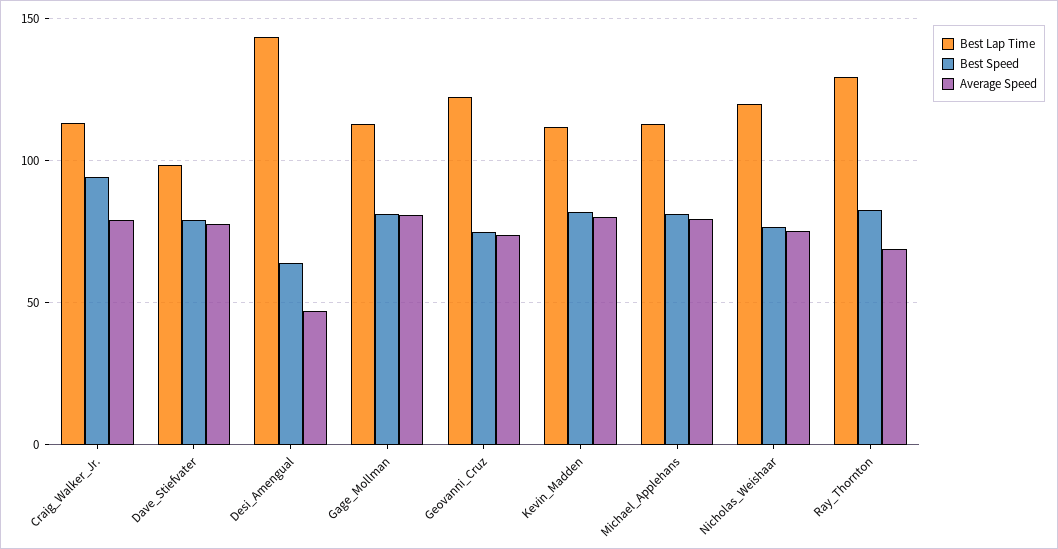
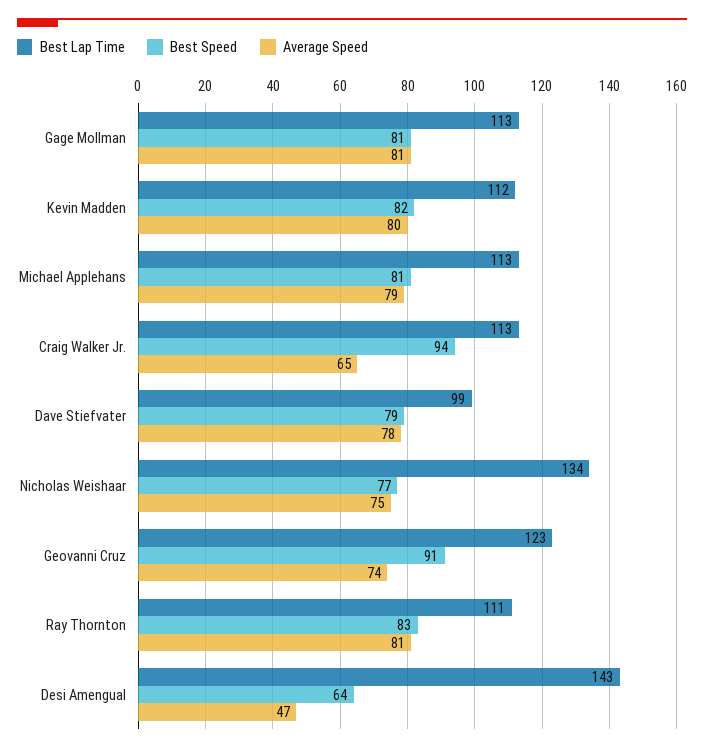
Average Speed, Craig_Walker_Jr.: 80 -> 65
Best Speed, Geovanni_Cruz: 75 -> 91
Best Lap Time, Nicholas_Weishaar: 120 -> 134
Best Lap Time, Ray_Thornton: 130 -> 111
Average Speed, Ray_Thornton: 70 -> 81

